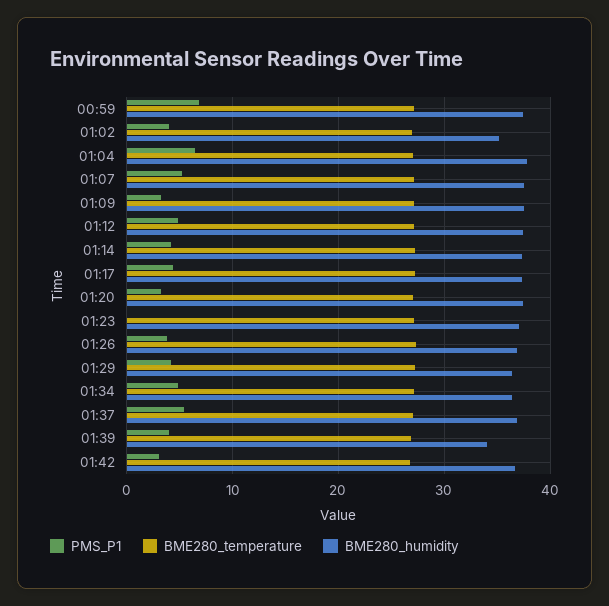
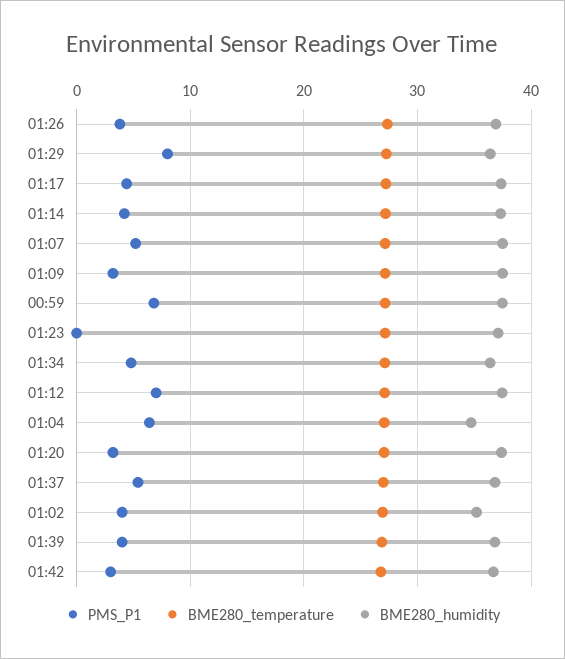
BME280_humidity, 01:04: 38 -> 35
PMS_P1, 01:12: 5 -> 7
PMS_P1, 01:29: 4 -> 8
BME280_humidity, 01:39: 34 -> 37

